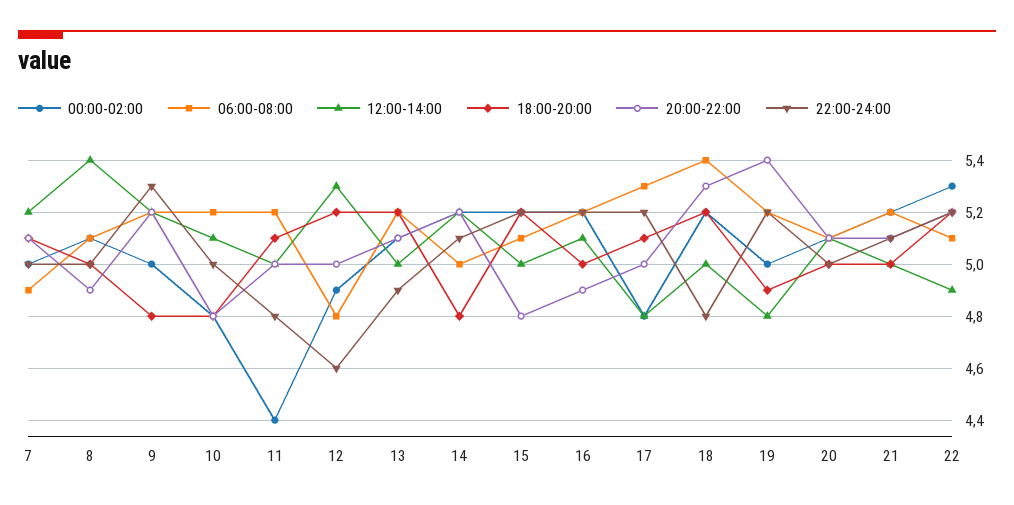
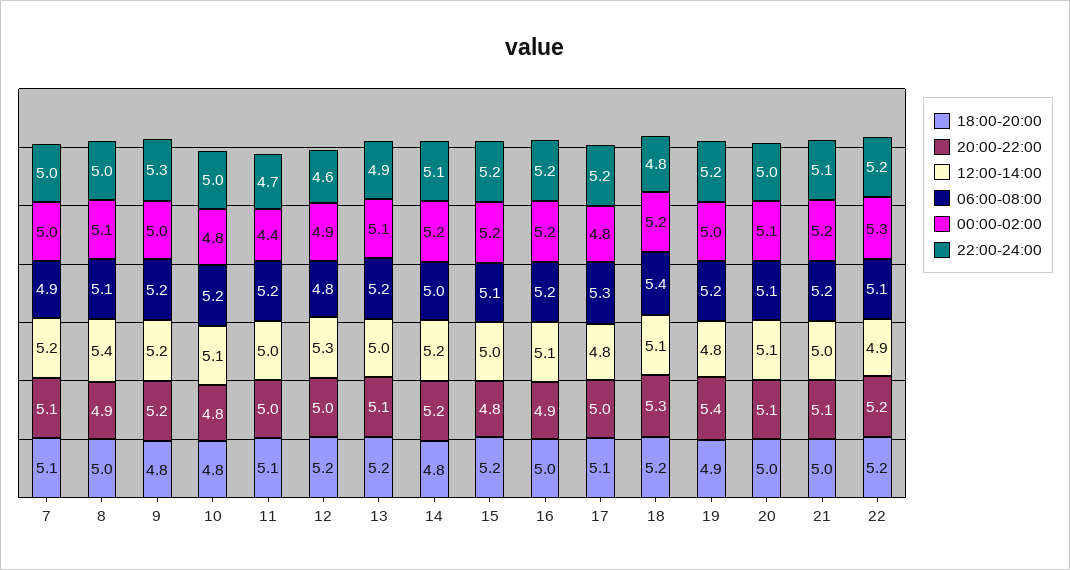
22:00-24:00, 11: 4.8 -> 4.7
12:00-14:00, 18: 5 -> 5.1

